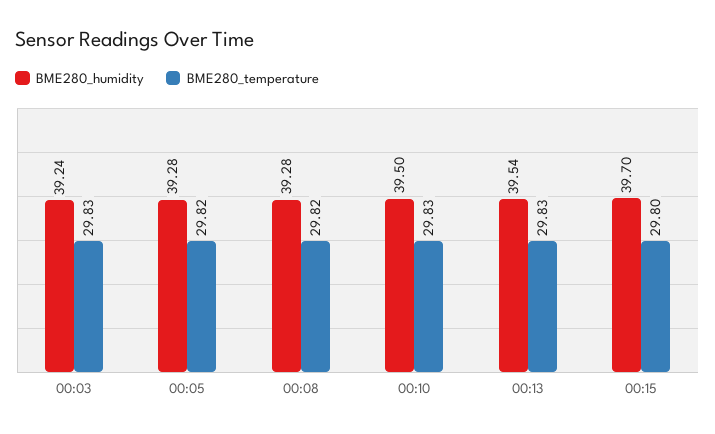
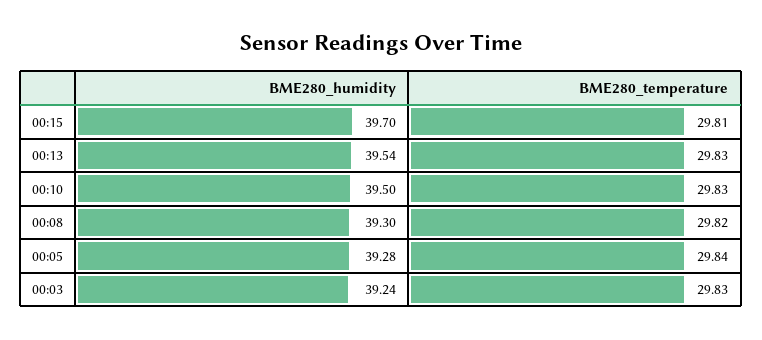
BME280_temperature, 00:05: 29.82 -> 29.84
BME280_humidity, 00:08: 39.28 -> 39.3
BME280_temperature, 00:15: 29.8 -> 29.81

